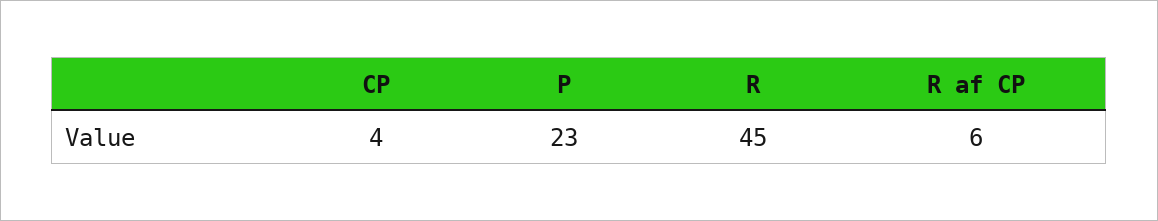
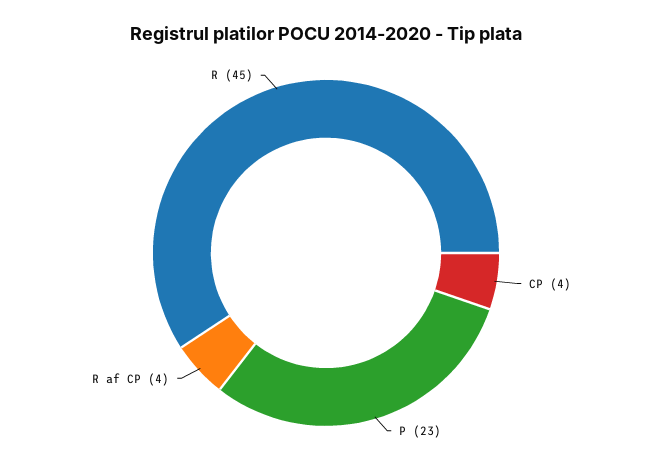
R af CP: 6 -> 4

